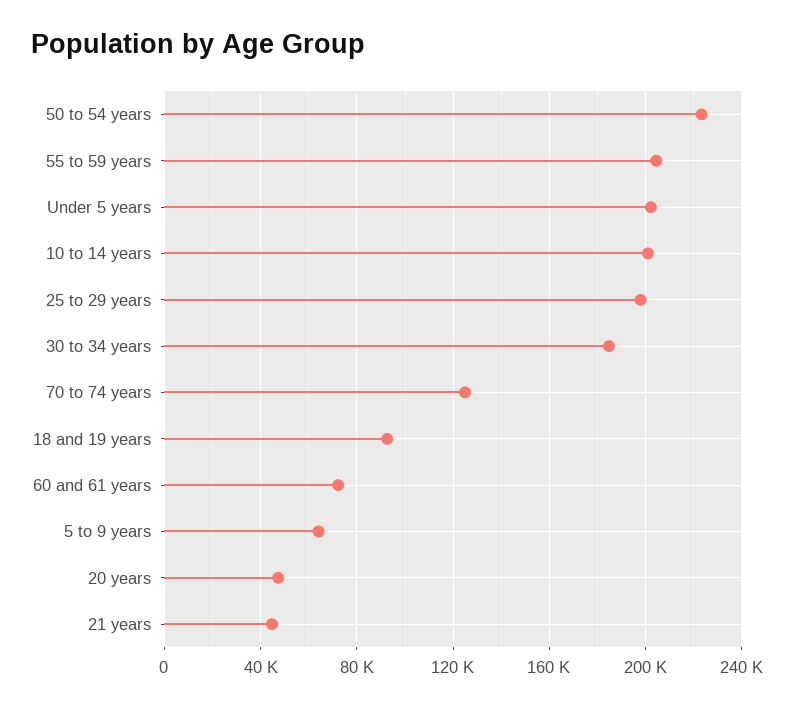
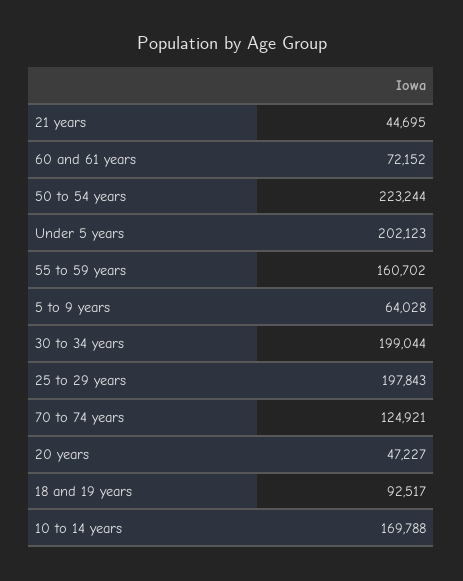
55 to 59 years: 205000 -> 160702
10 to 14 years: 200000 -> 169788
30 to 34 years: 185000 -> 199044

